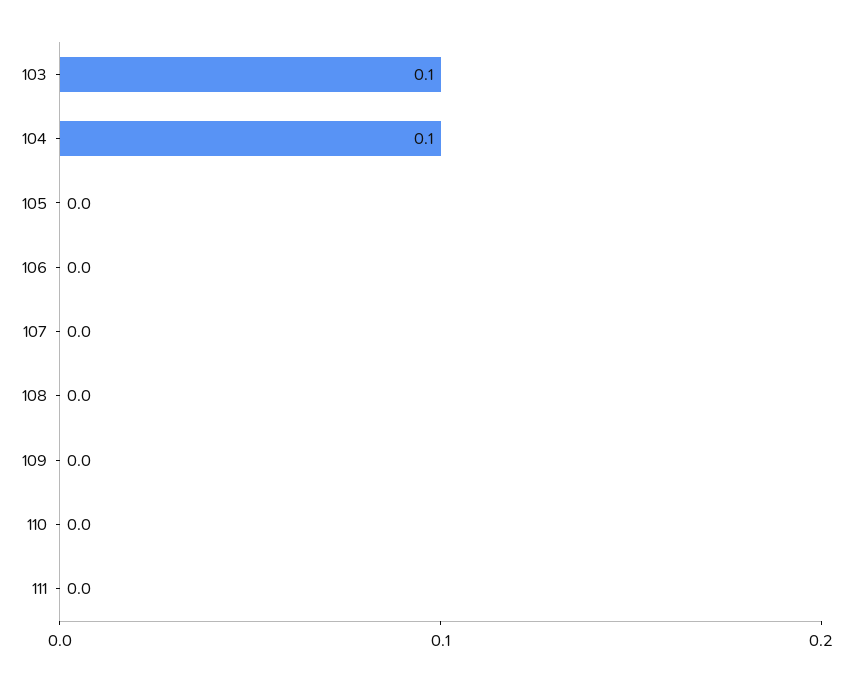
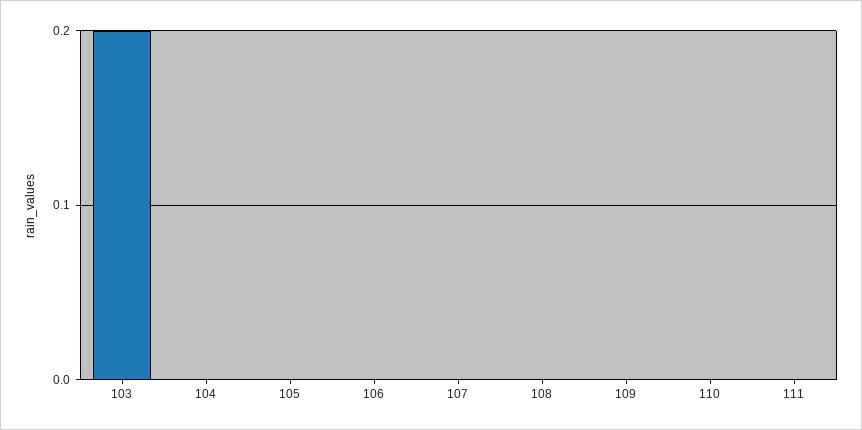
103: 0.1 -> 0.2
104: 0.1 -> 0

